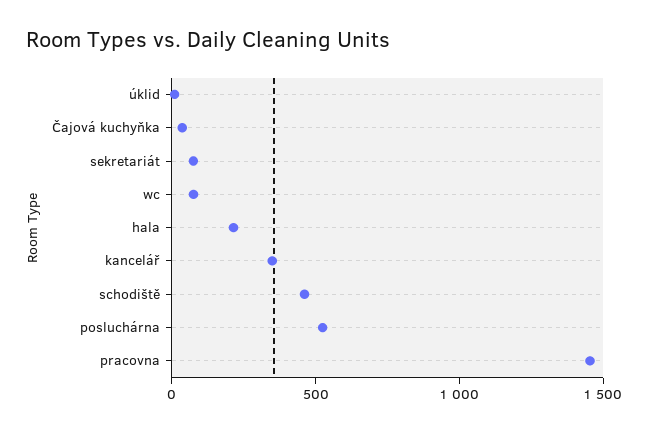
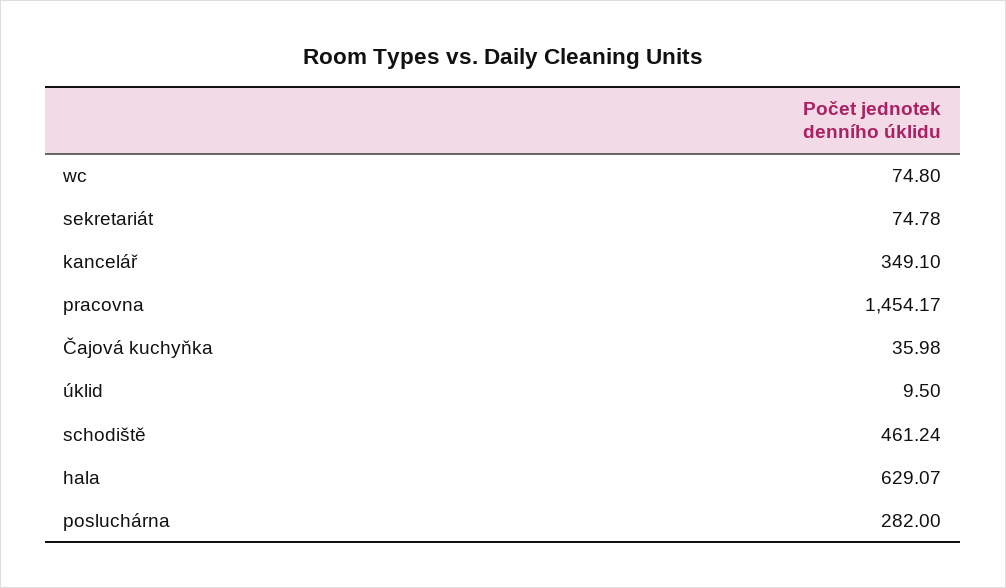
hala: 200 -> 629.07
posluchárna: 500 -> 282

